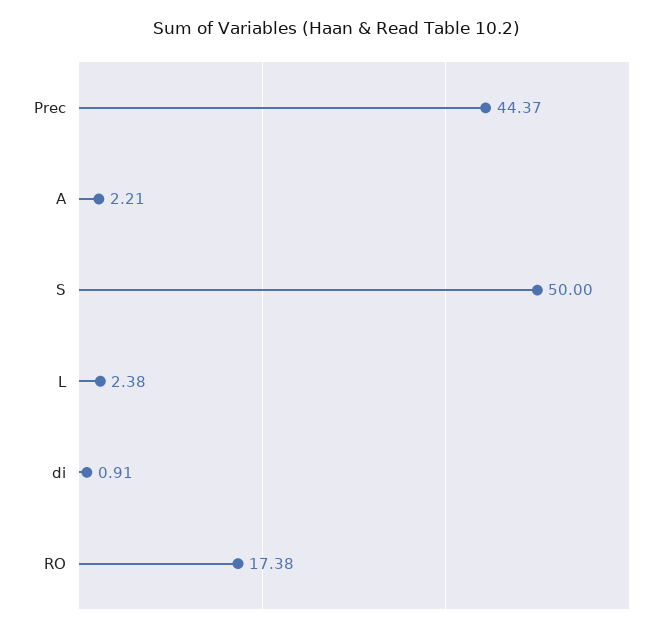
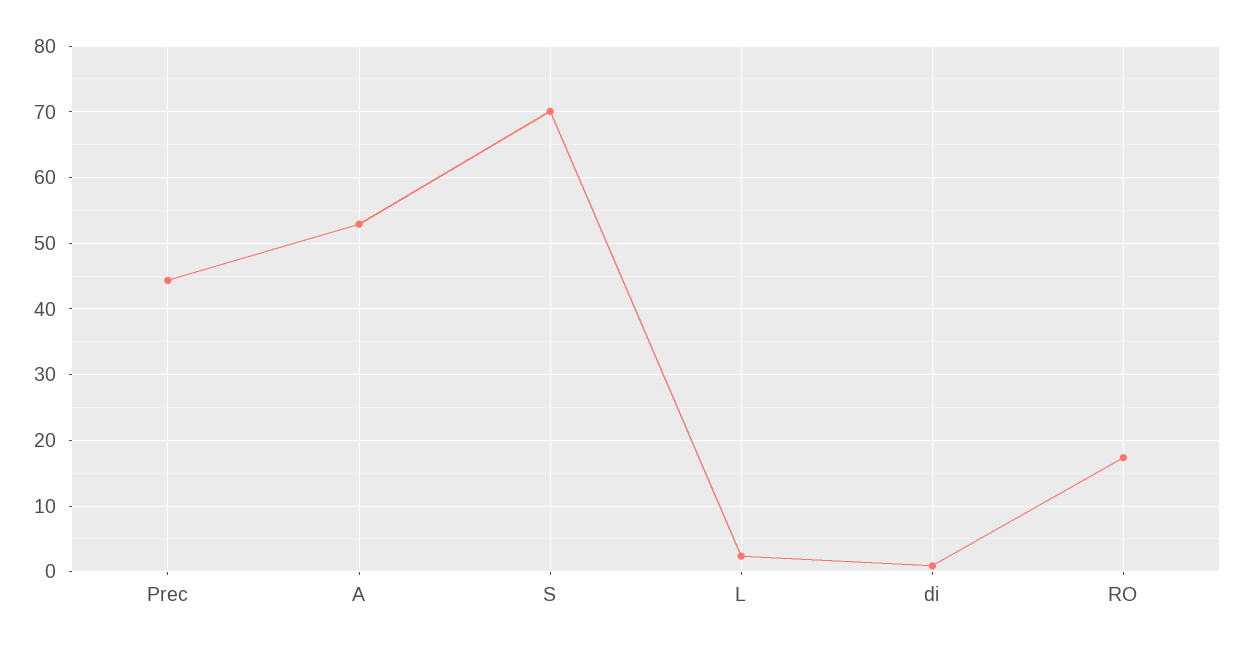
A: 2.21 -> 53
S: 50 -> 70

